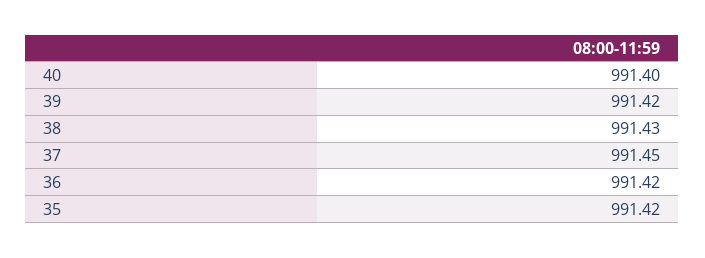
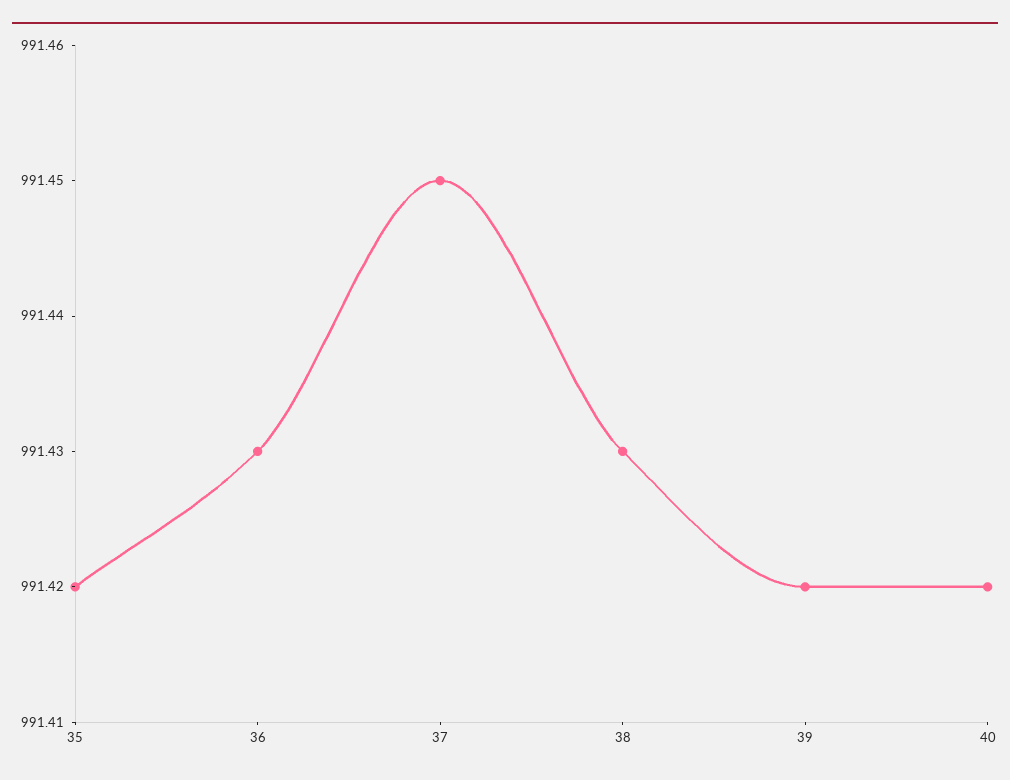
40: 991.4 -> 991.42
36: 991.42 -> 991.43

